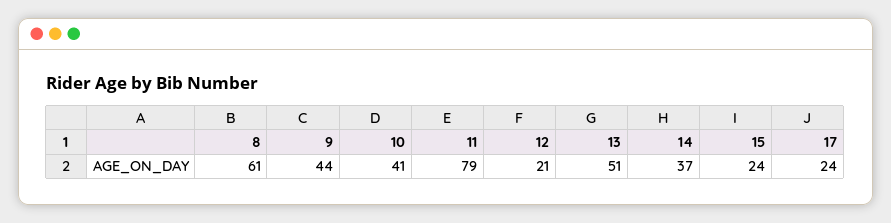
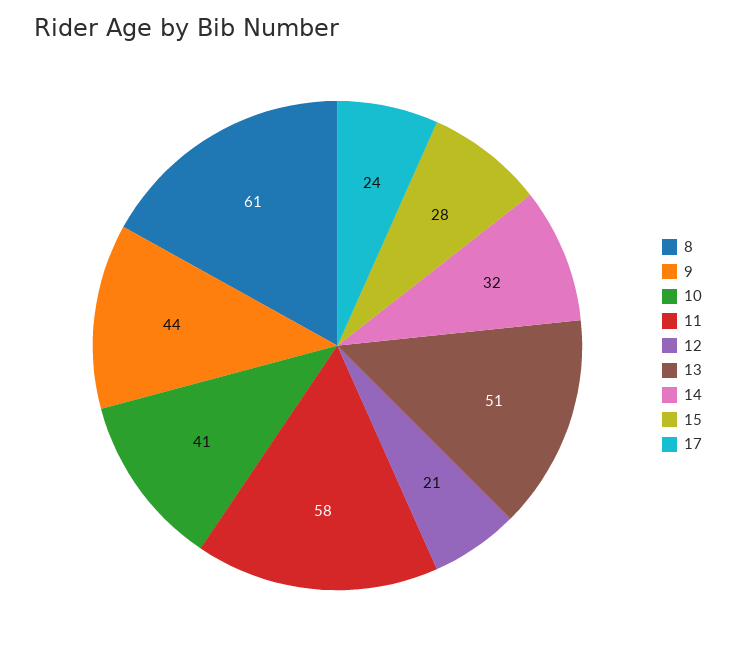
11: 79 -> 58
14: 37 -> 32
15: 24 -> 28

